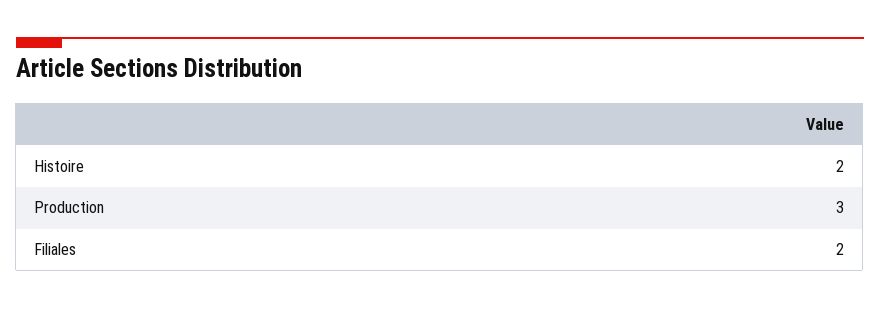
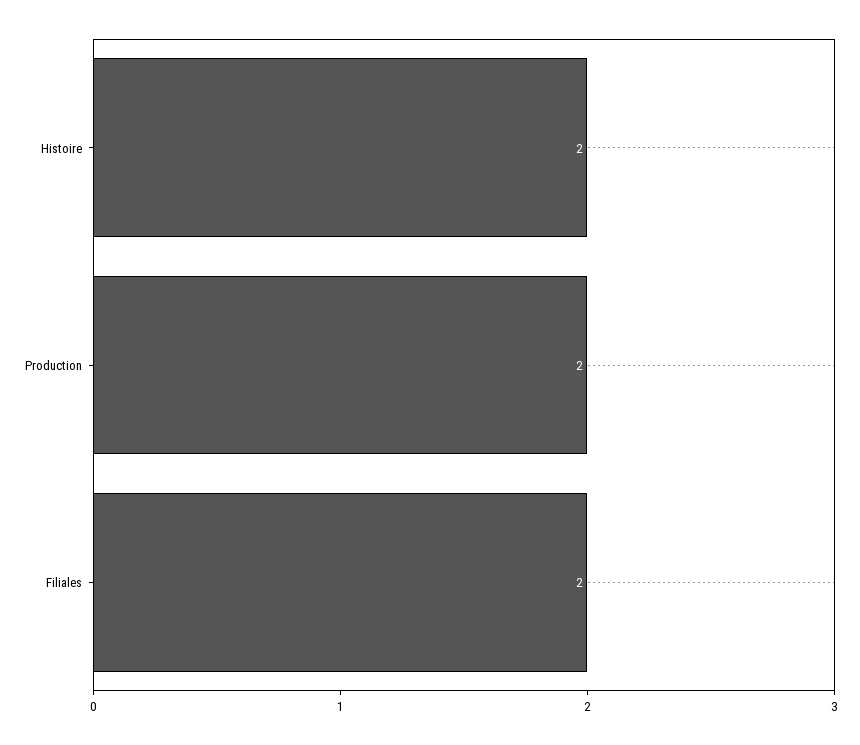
Production: 3 -> 2

